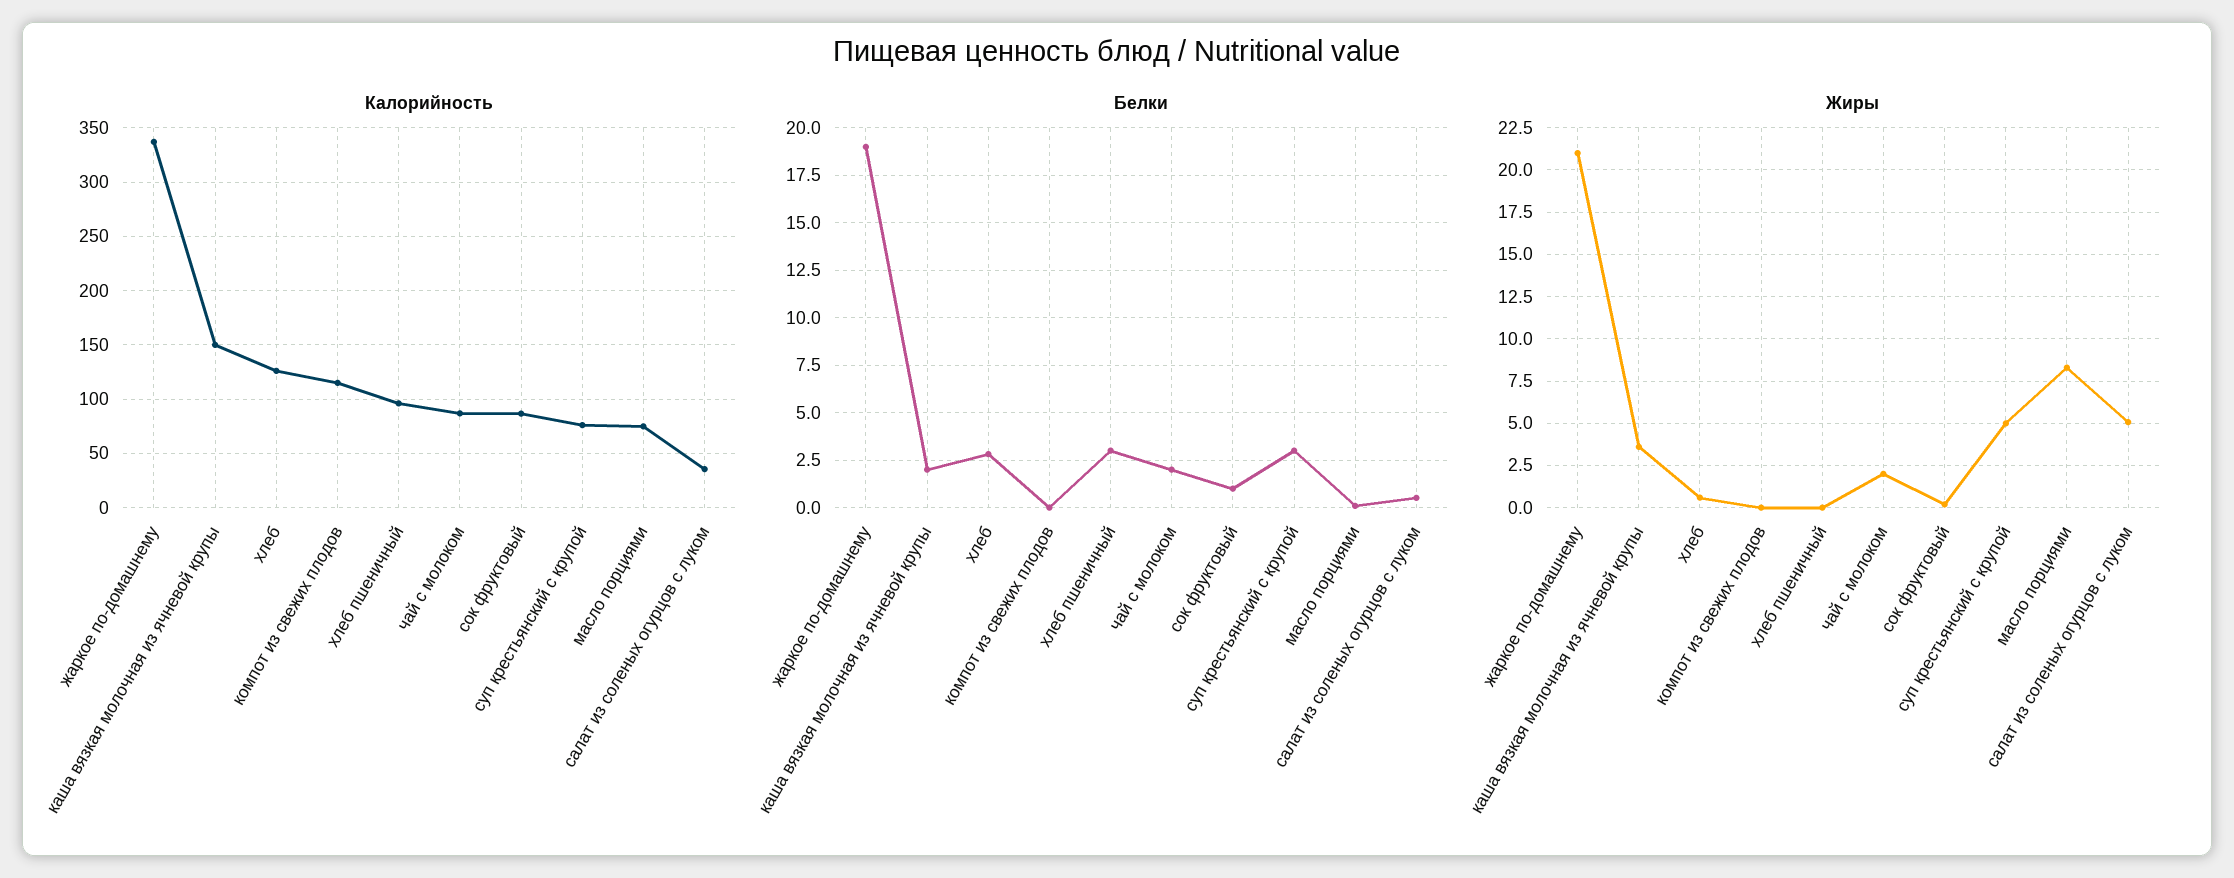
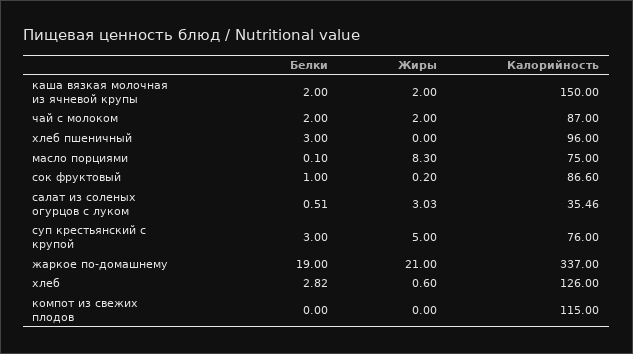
Жиры, каша вязкая молочная из ячневой крупы: 3.5 -> 2
Жиры, салат из соленых огурцов с луком: 5 -> 3.03

